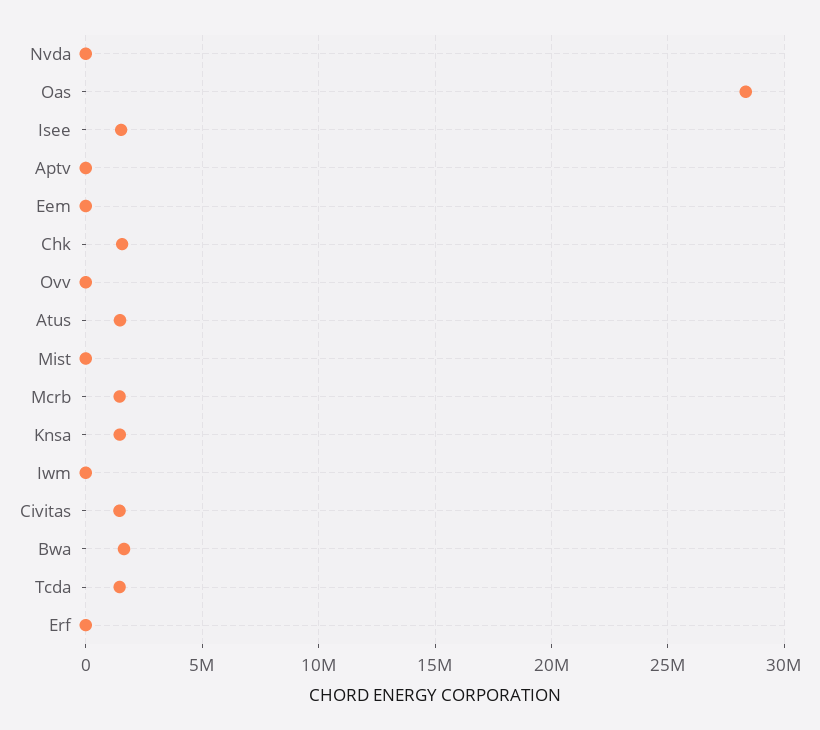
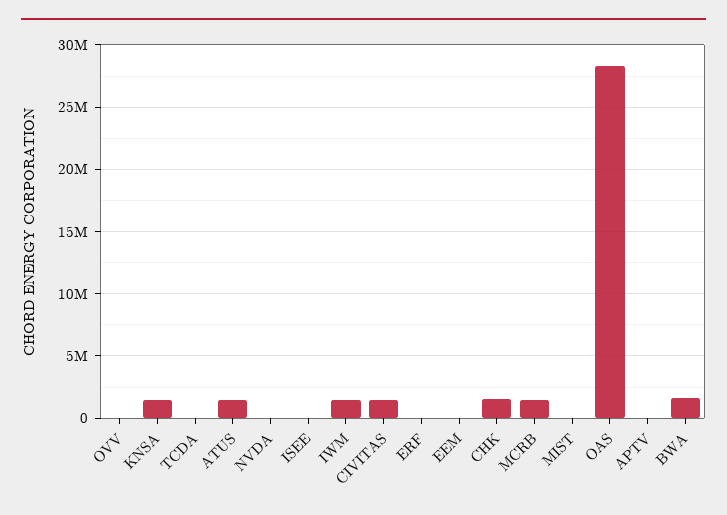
Isee: 1500000 -> 0
Iwm: 0 -> 1500000
Tcda: 1500000 -> 0

